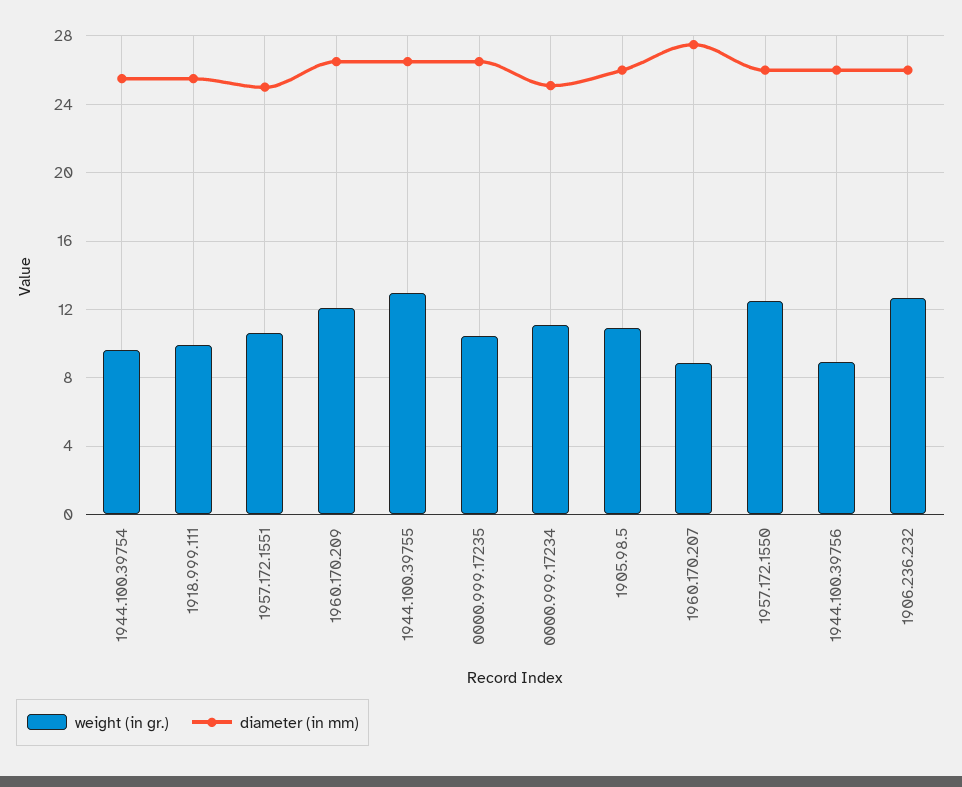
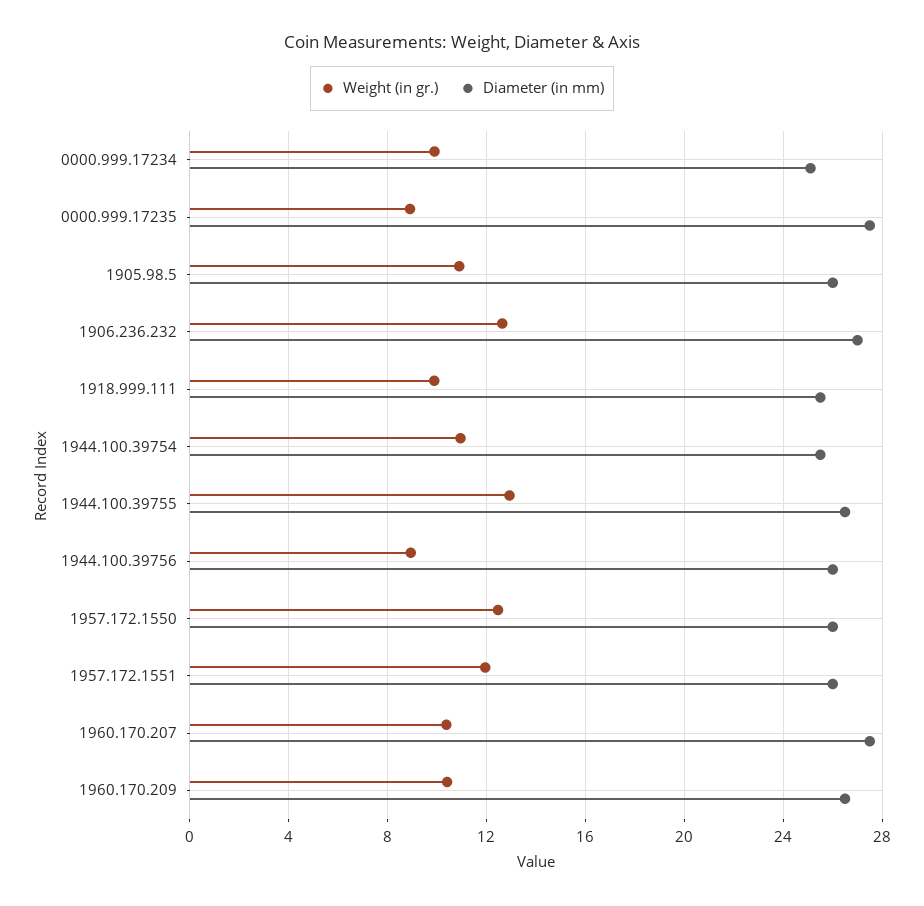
weight (in gr.), 1944.100.39754: 9.5 -> 11
weight (in gr.), 1957.172.1551: 10.5 -> 12
diameter (in mm), 1957.172.1551: 25 -> 26
weight (in gr.), 1960.170.209: 12 -> 10.5
weight (in gr.), 0000.999.17235: 10.5 -> 9
diameter (in mm), 0000.999.17235: 26.5 -> 27.5
weight (in gr.), 0000.999.17234: 11 -> 10
weight (in gr.), 1960.170.207: 9 -> 10.5
diameter (in mm), 1906.236.232: 26 -> 27

